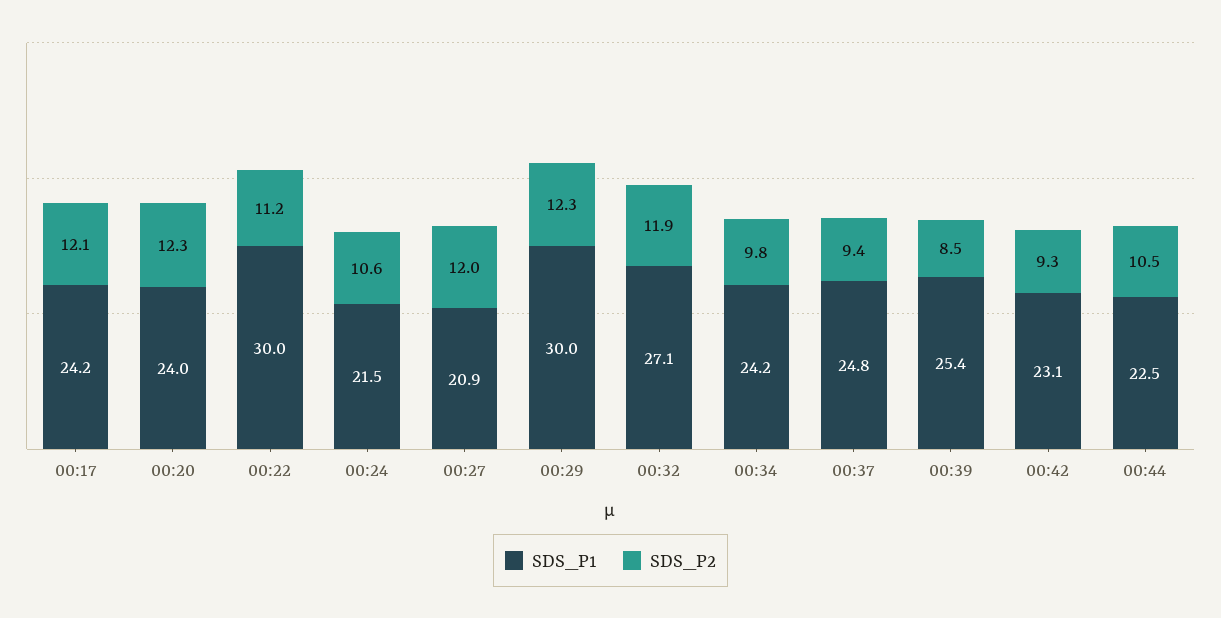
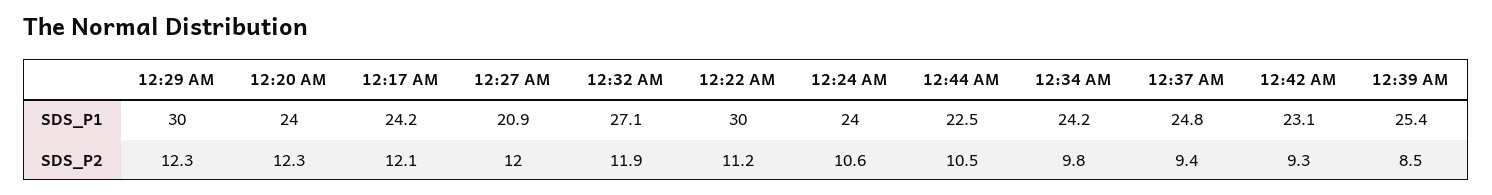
SDS_P1, 00:24: 21.5 -> 24

